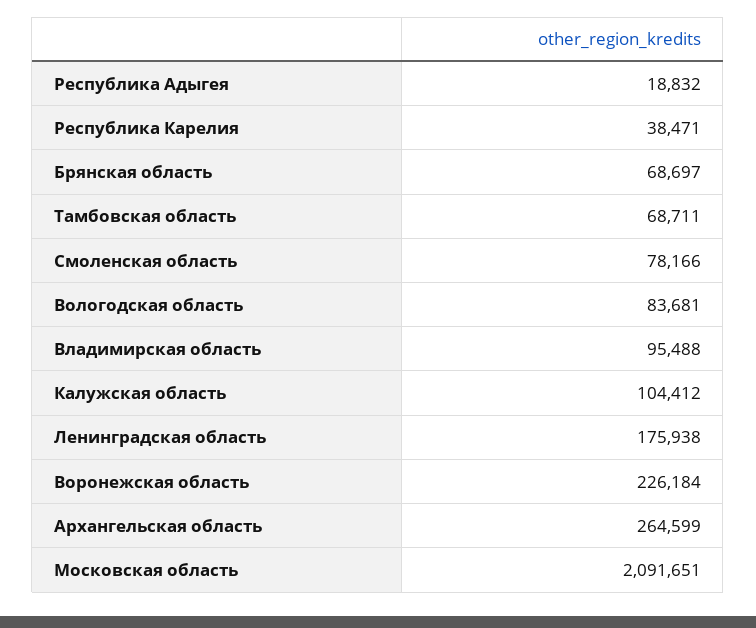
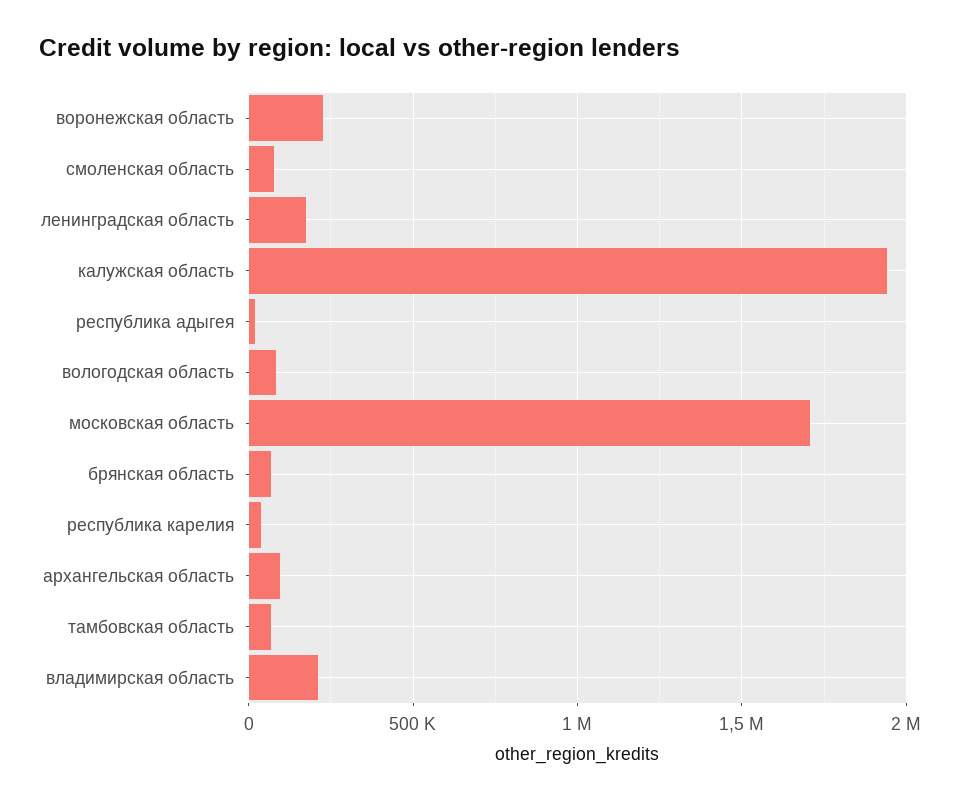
Владимирская область: 95488 -> 200000
Калужская область: 104412 -> 1950000
Архангельская область: 264599 -> 100000
Московская область: 2091651 -> 1700000

